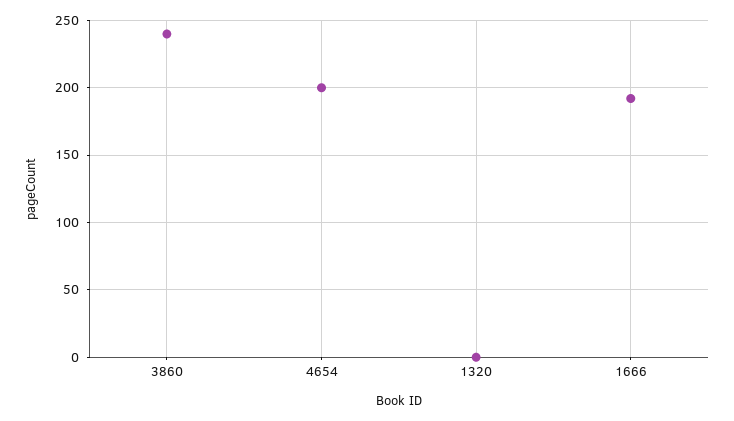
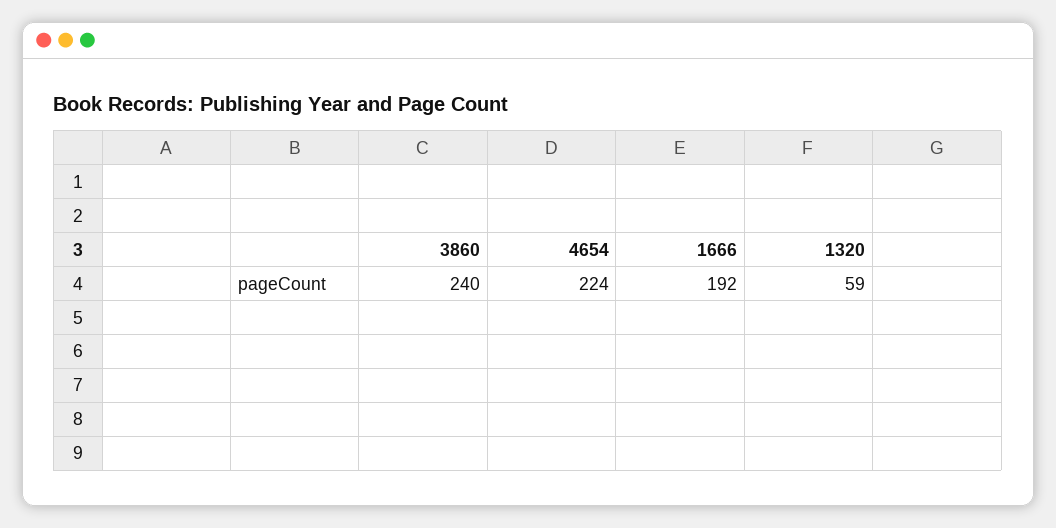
4654: 200 -> 224
1320: 0 -> 59

